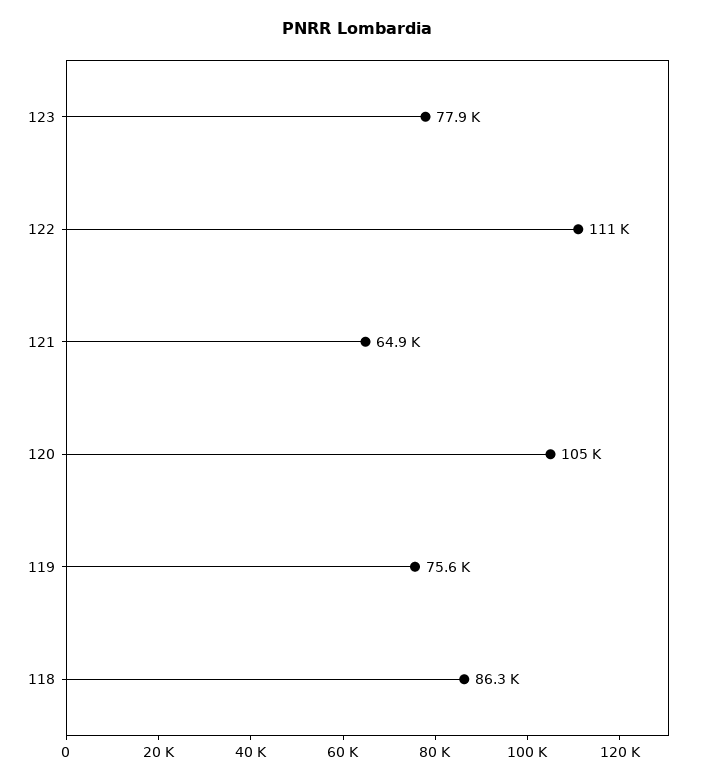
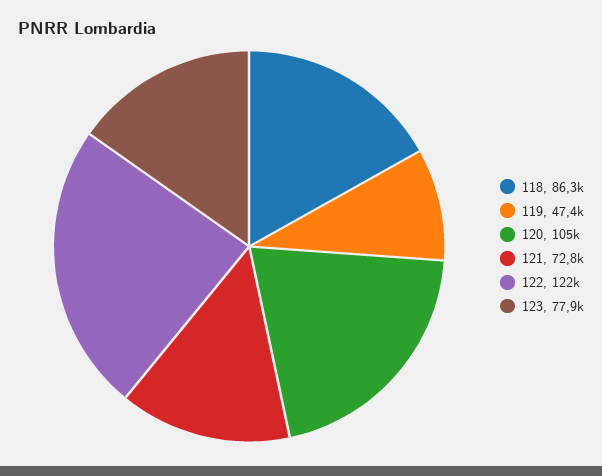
122: 111000 -> 122000
121: 64900 -> 72800
119: 75600 -> 47400

